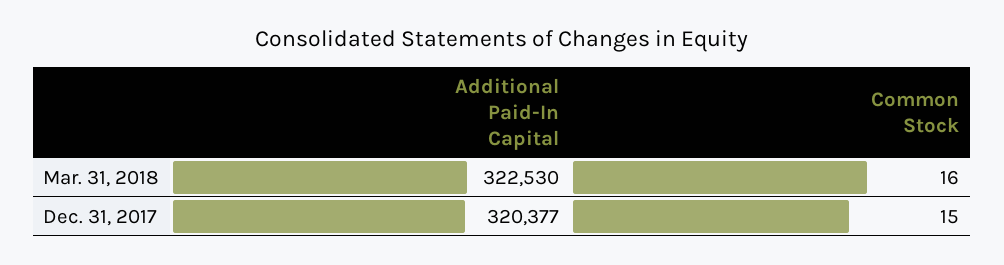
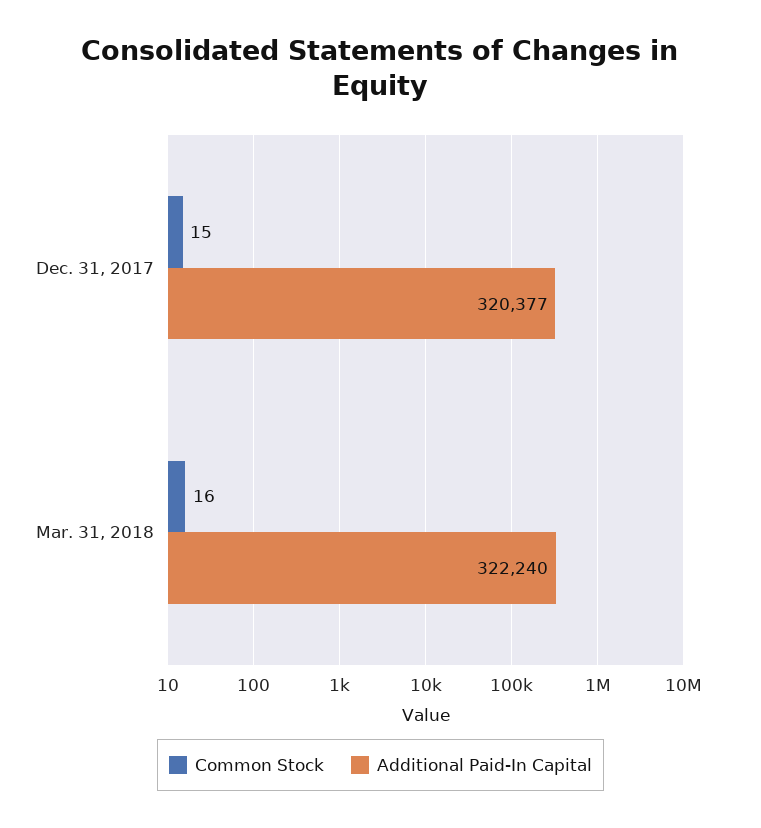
Additional Paid-In Capital, Mar. 31, 2018: 322530 -> 322240

